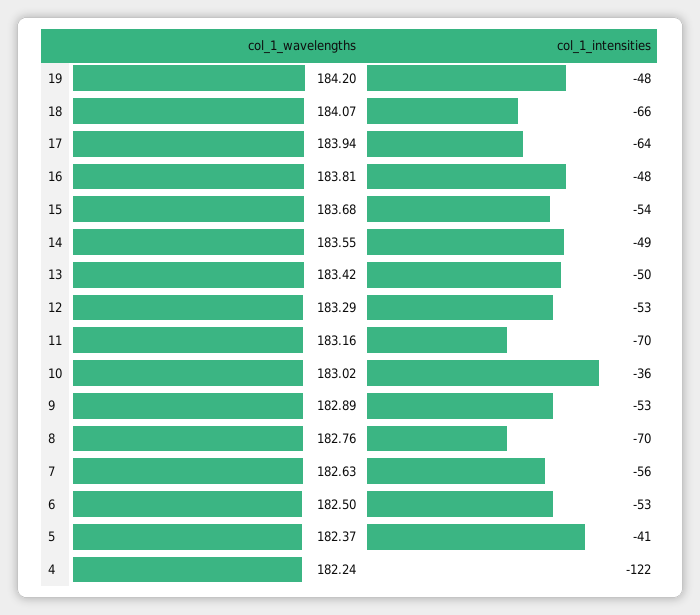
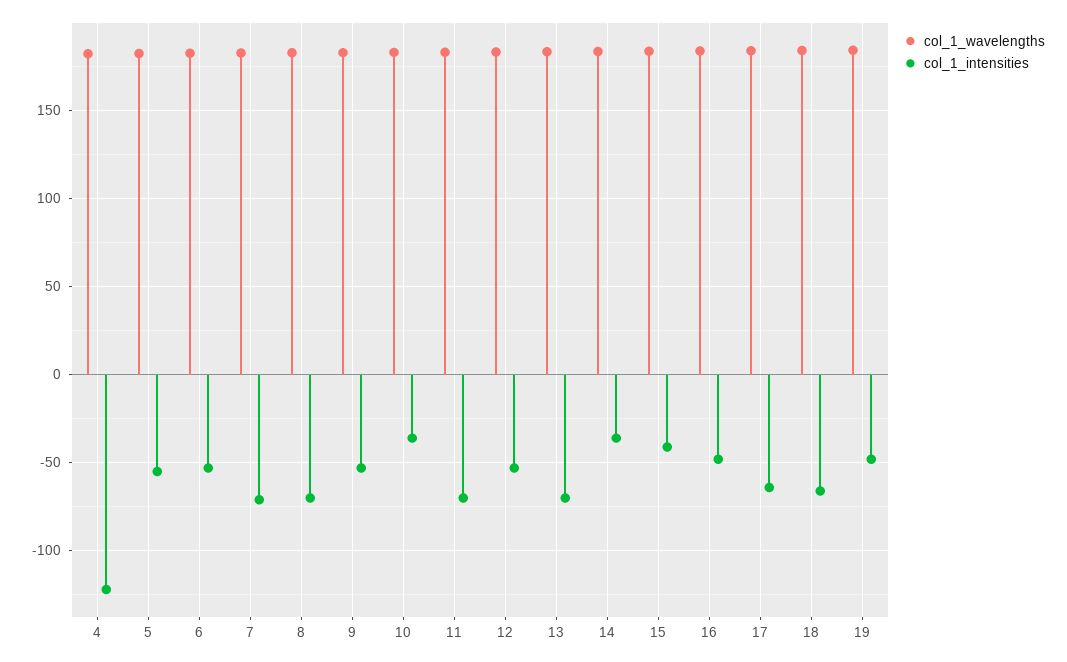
col_1_intensities, 15: -54 -> -40
col_1_intensities, 14: -49 -> -35
col_1_intensities, 13: -50 -> -70
col_1_intensities, 7: -56 -> -70
col_1_intensities, 5: -41 -> -55

